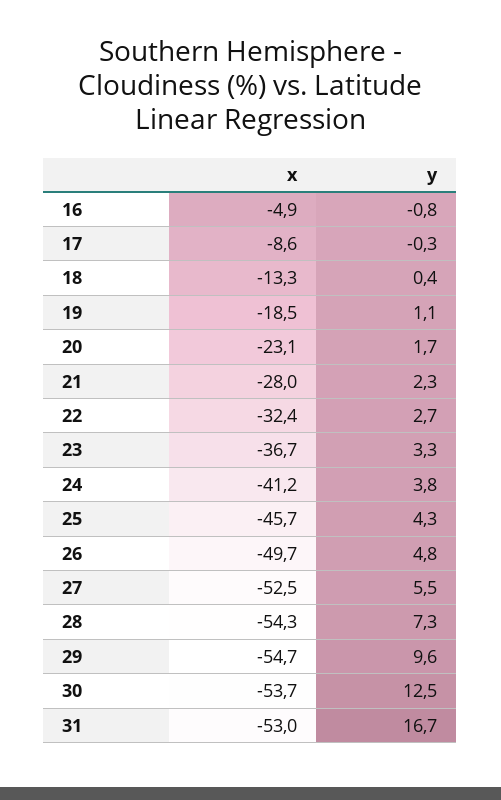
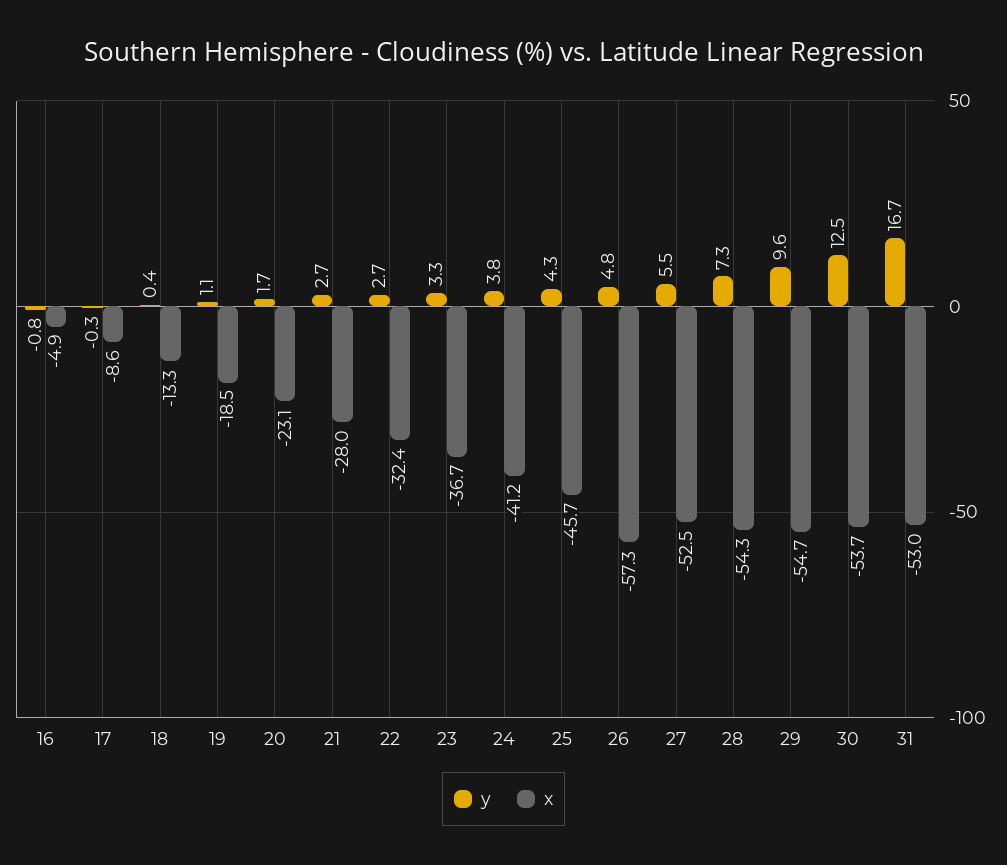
y, 21: 2.3 -> 2.7
x, 26: -49.7 -> -57.3

